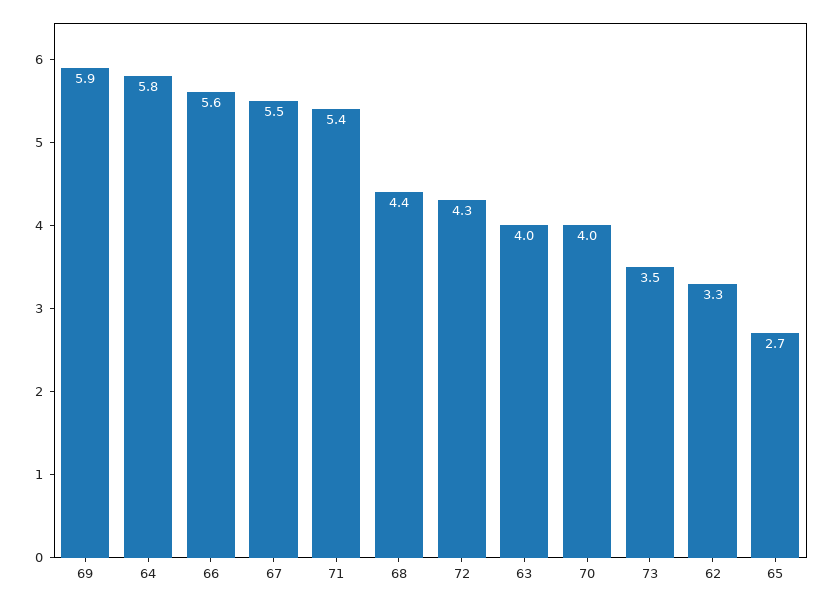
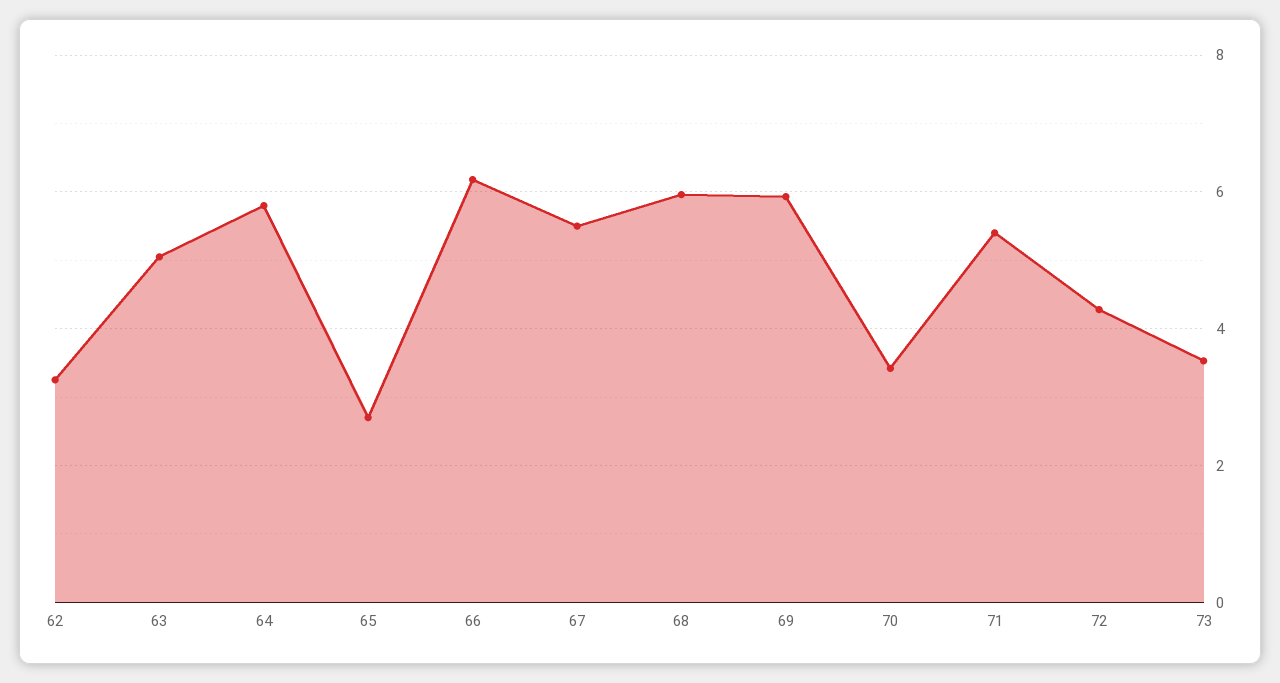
66: 5.6 -> 6.2
68: 4.4 -> 6
63: 4 -> 5
70: 4 -> 3.4

